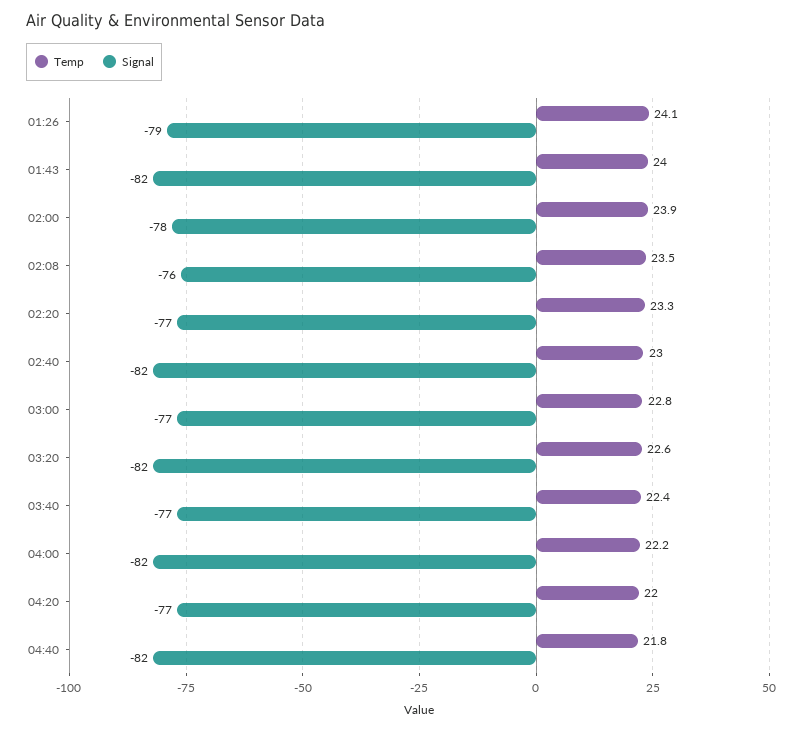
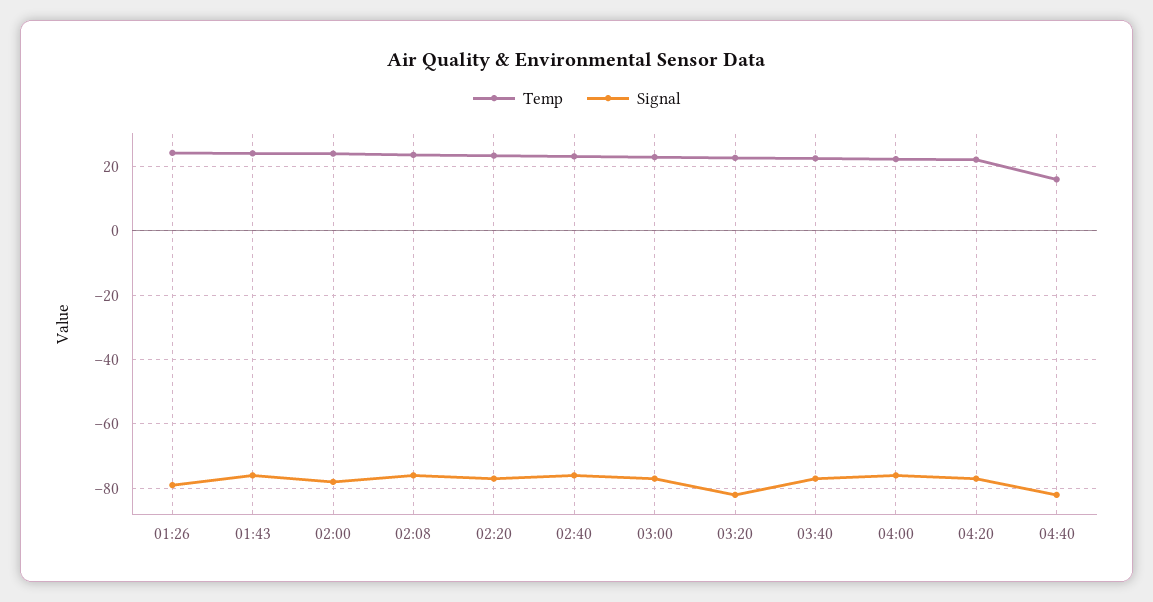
Signal, 01:43: -82 -> -76
Signal, 02:40: -82 -> -76
Signal, 04:00: -82 -> -76
Temp, 04:40: 21.8 -> 16

